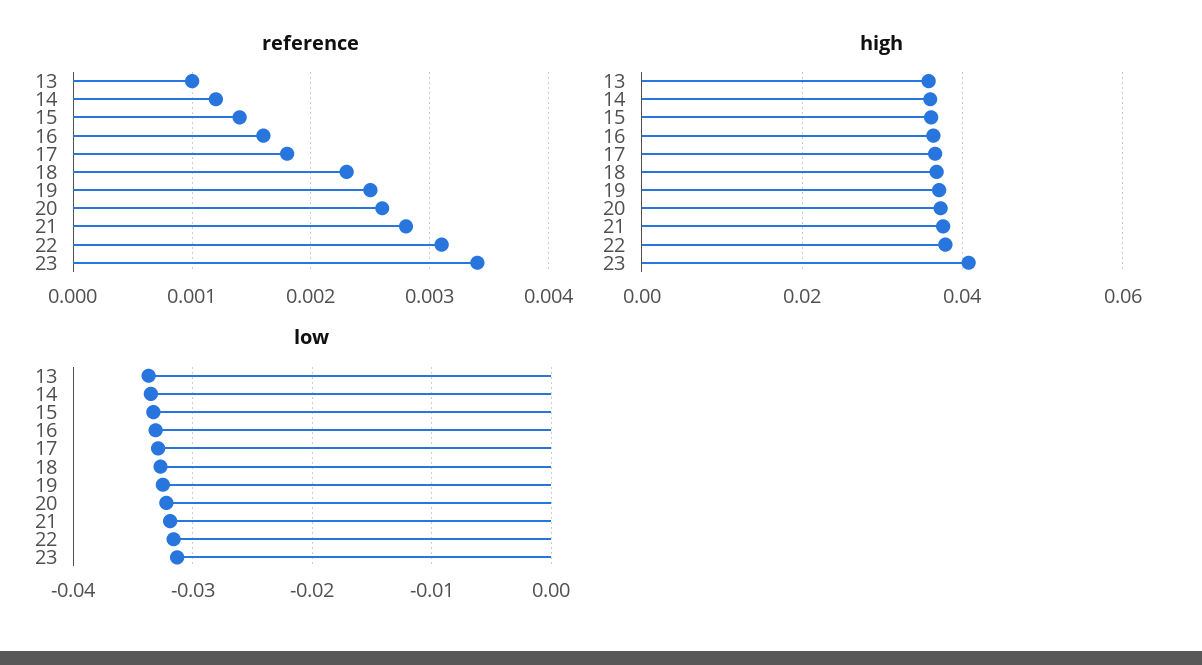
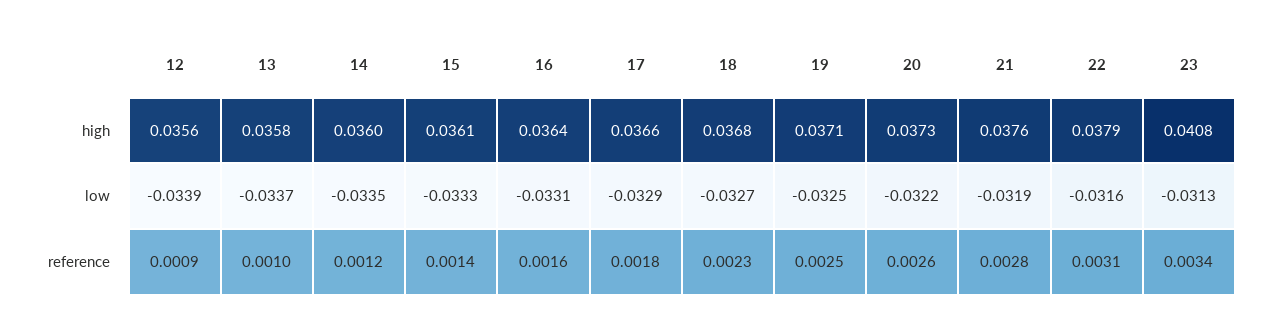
high, 12: none -> 0.0356
low, 12: none -> -0.0339
reference, 12: none -> 0.0009

